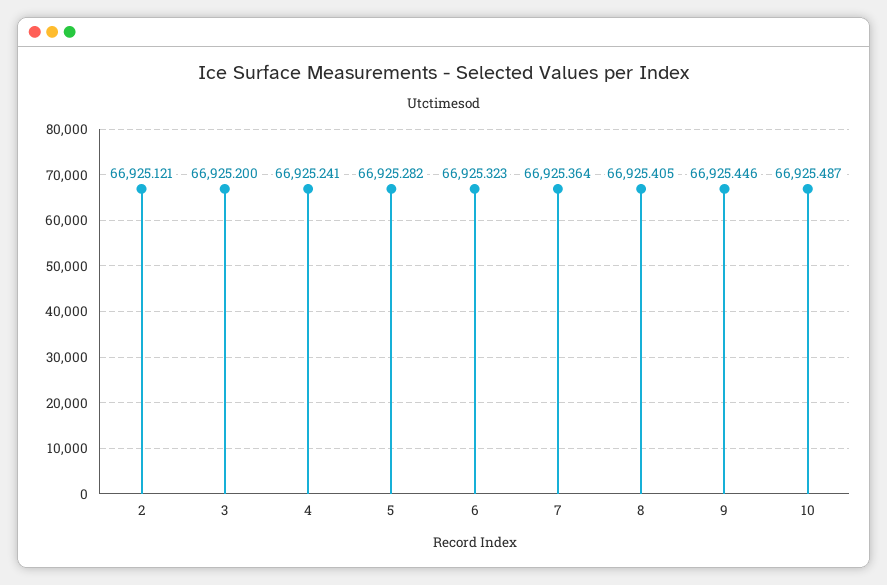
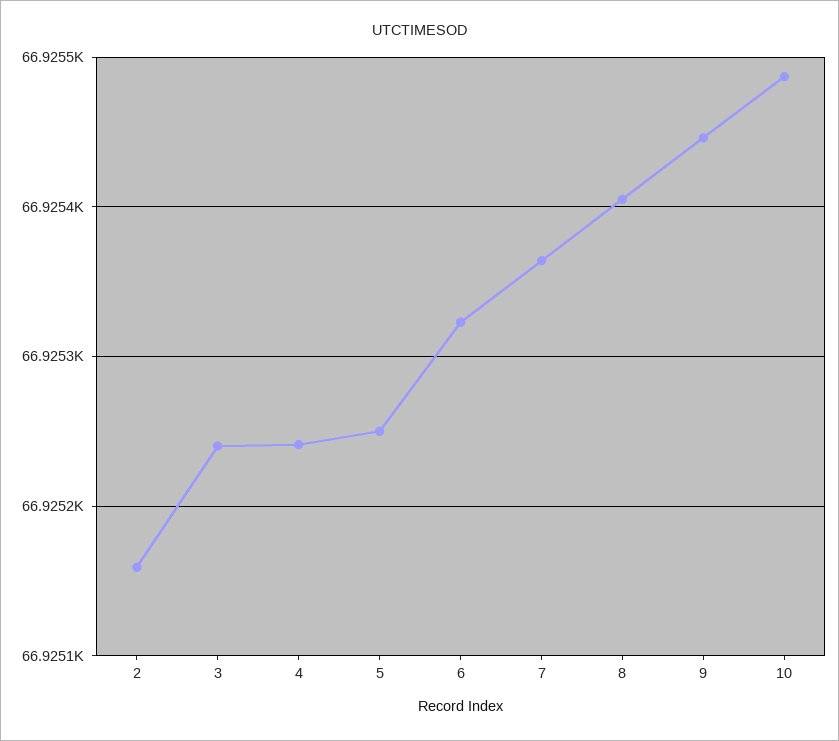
2: 66925.121 -> 66925.16
3: 66925.2 -> 66925.24
5: 66925.282 -> 66925.25

